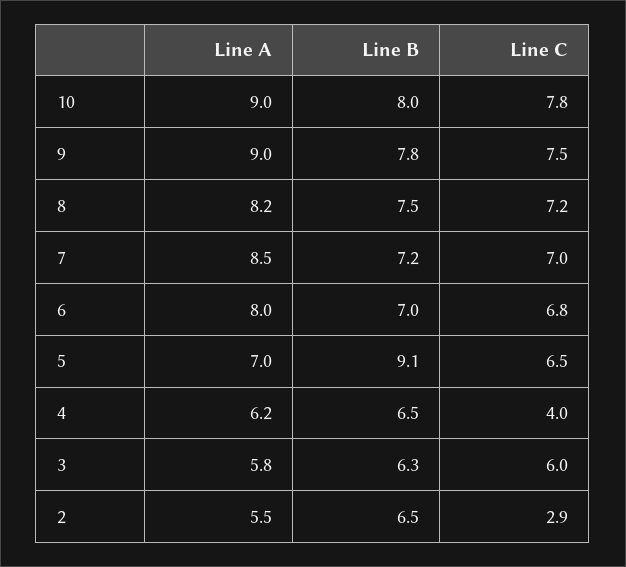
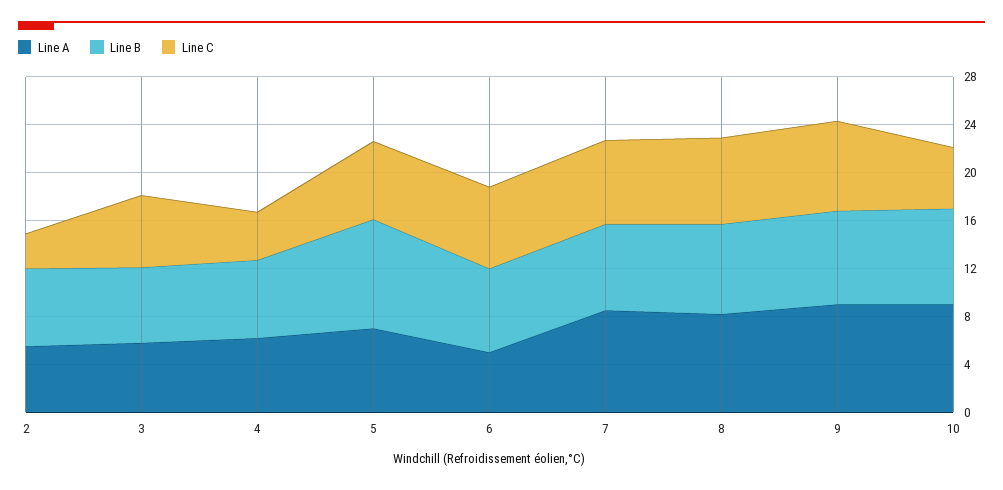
Line C, 10: 7.8 -> 5
Line A, 6: 8 -> 5

